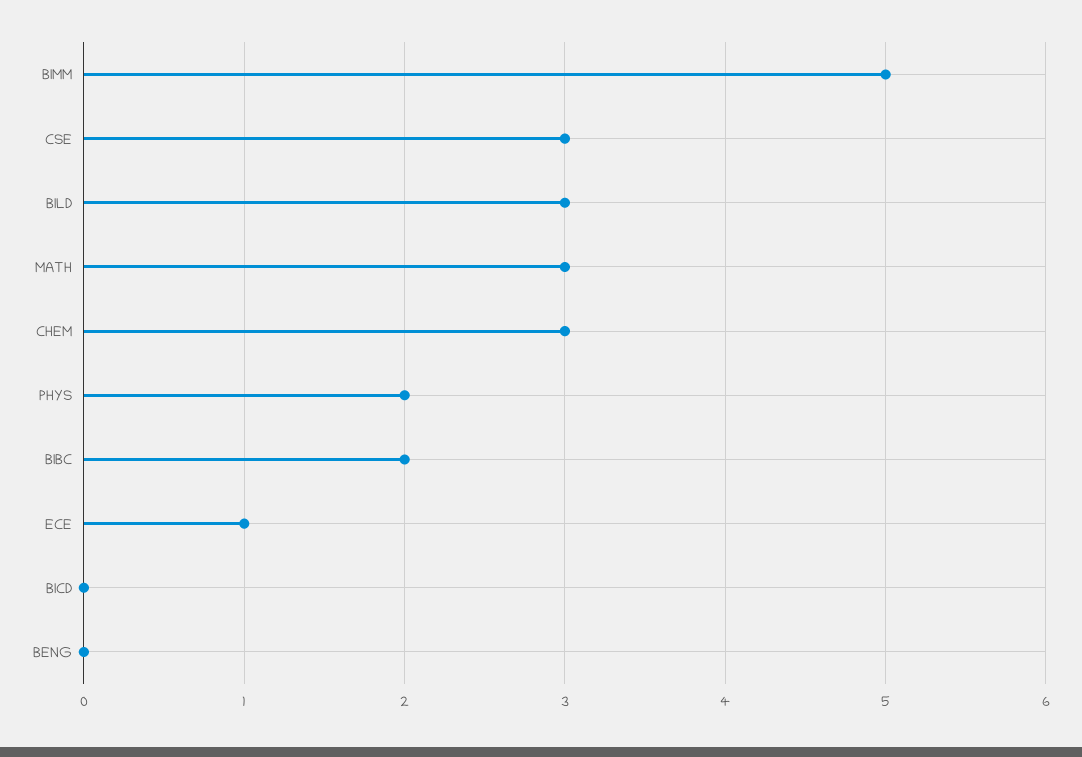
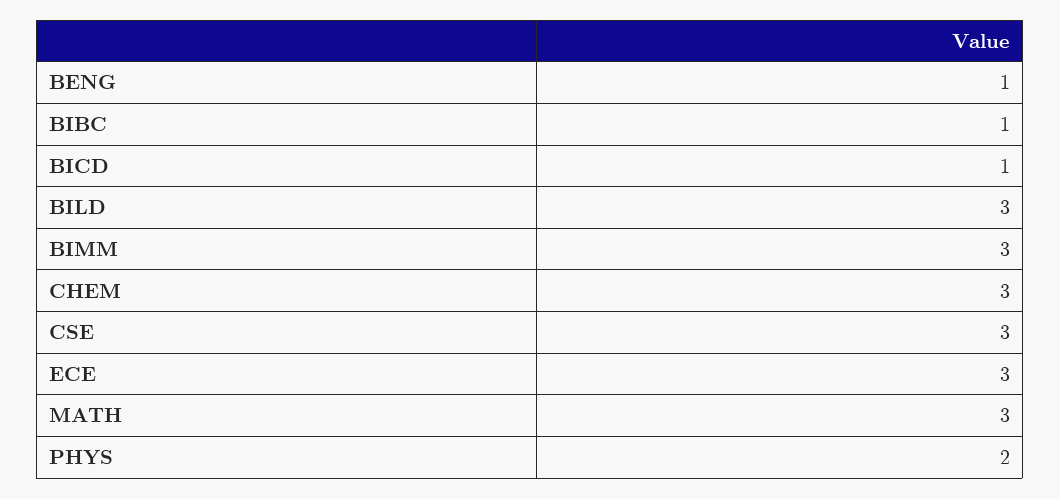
BIMM: 5 -> 3
BIBC: 2 -> 1
ECE: 1 -> 3
BICD: 0 -> 1
BENG: 0 -> 1

